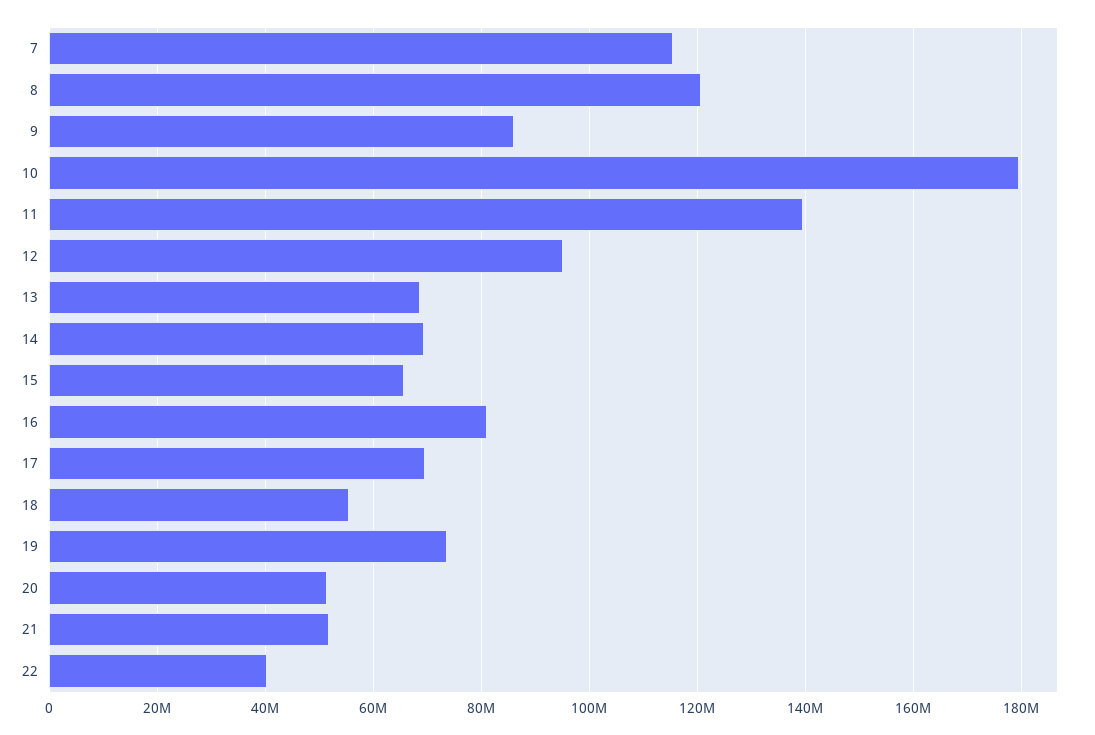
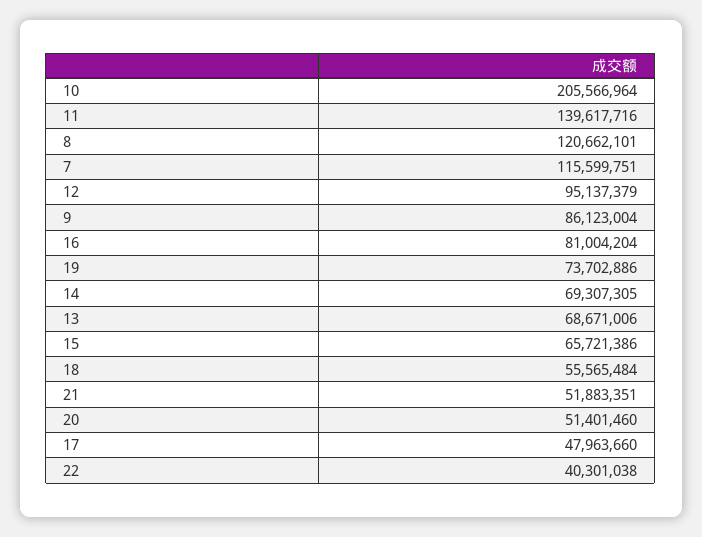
10: 180000000 -> 205566964
17: 70000000 -> 47963660

